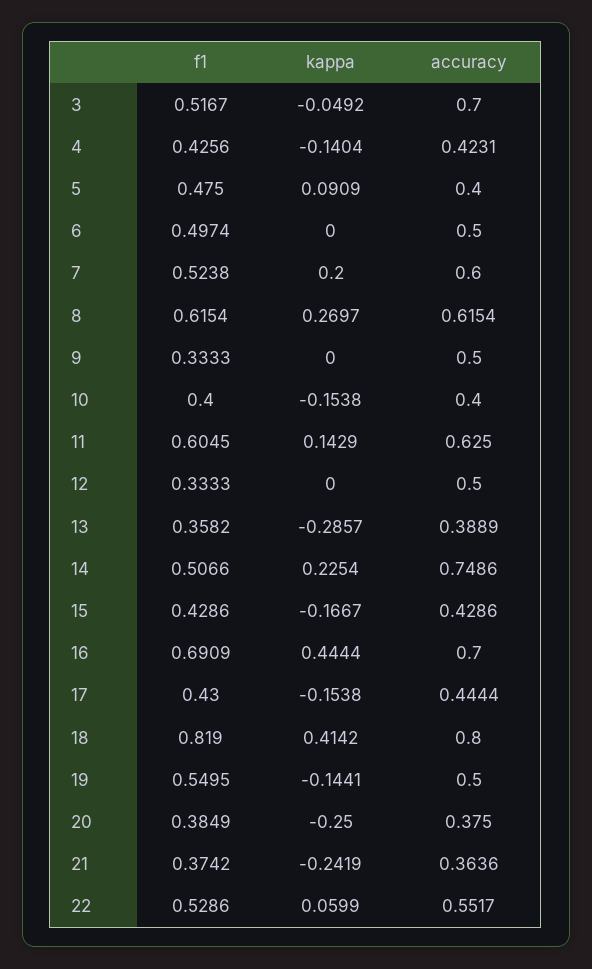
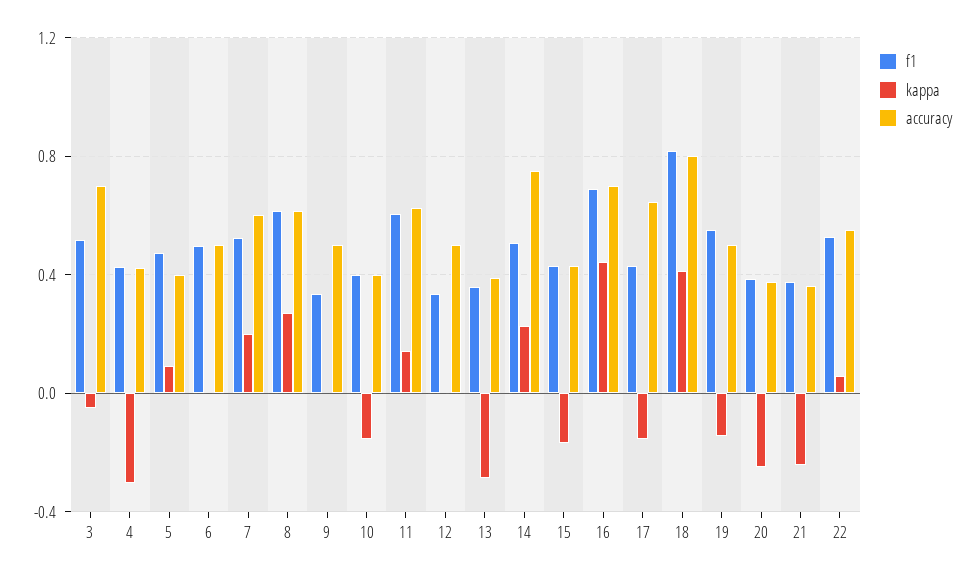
kappa, 4: -0.1404 -> -0.3
accuracy, 17: 0.4444 -> 0.65

